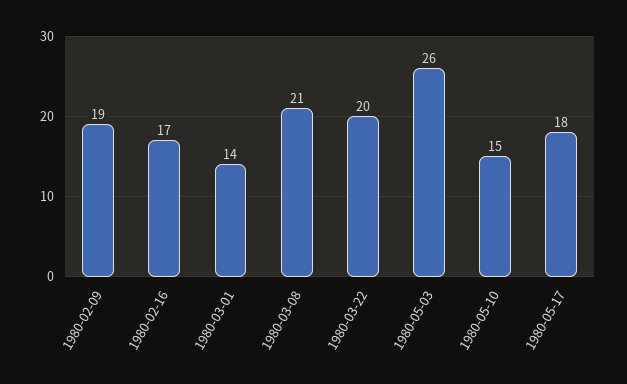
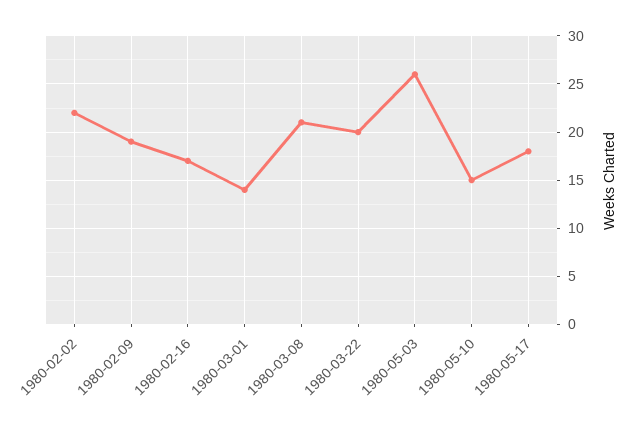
1980-02-02: none -> 22

